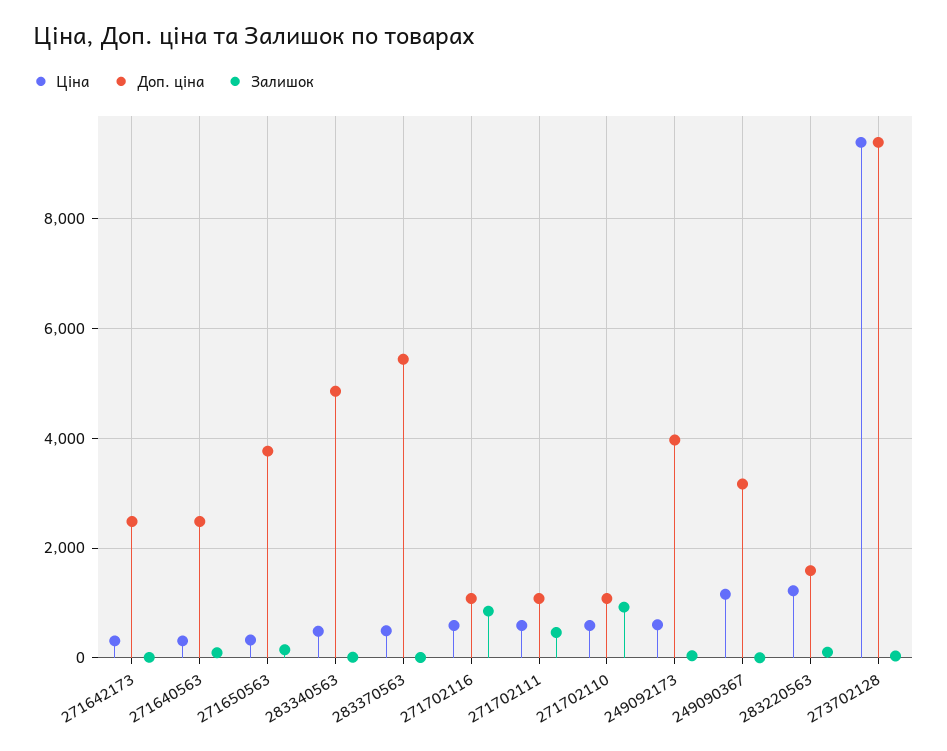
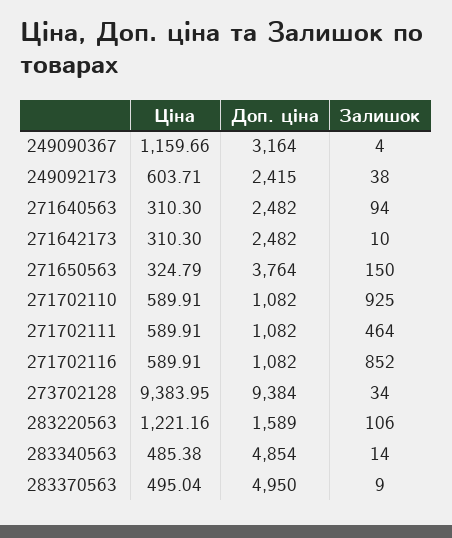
Доп. ціна, 283370563: 5400 -> 4950
Доп. ціна, 249092173: 4000 -> 2415

